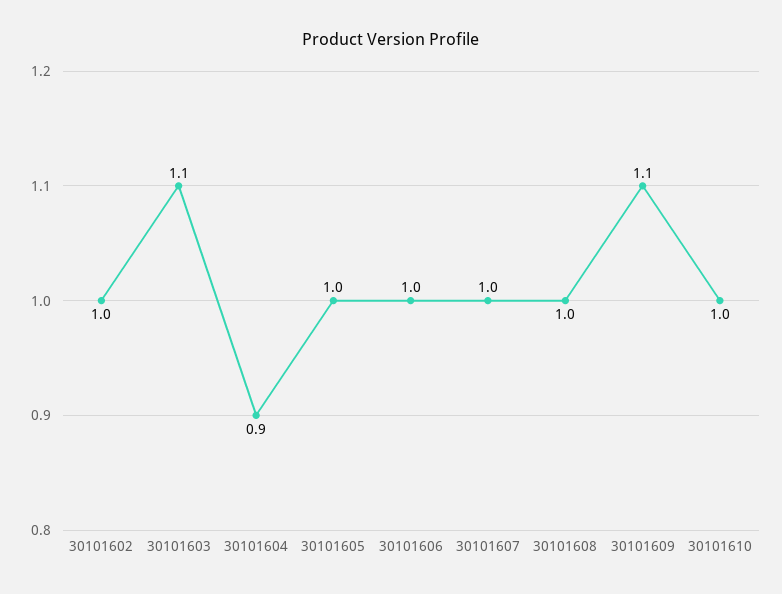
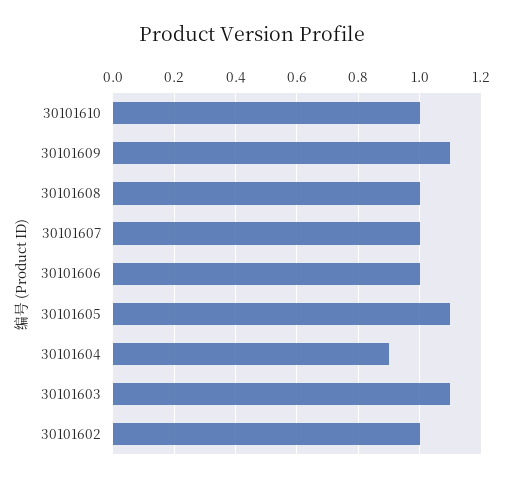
30101605: 1 -> 1.1

